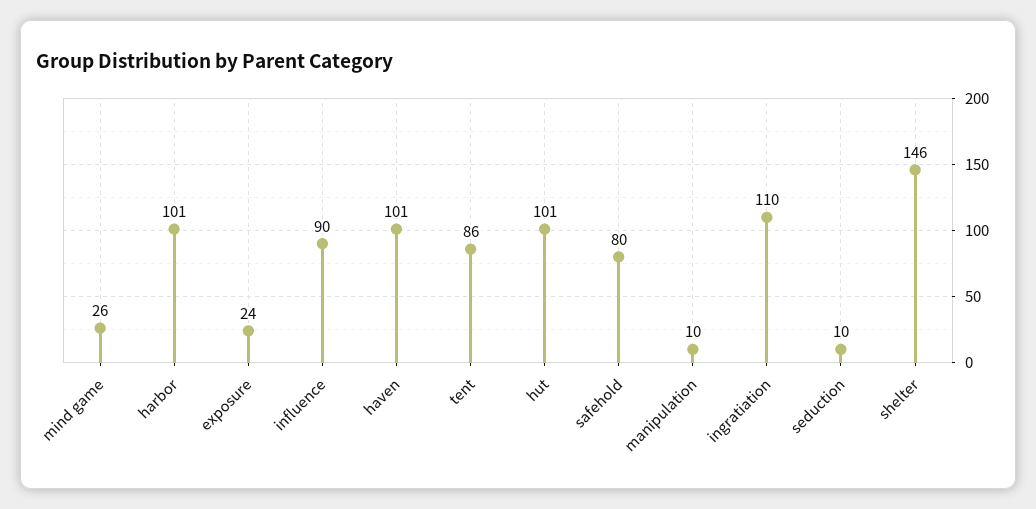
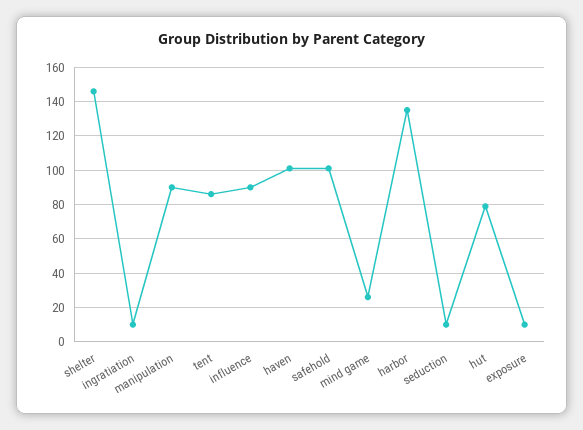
harbor: 101 -> 135
exposure: 24 -> 10
hut: 101 -> 80
safehold: 80 -> 100
manipulation: 10 -> 90
ingratiation: 110 -> 10

